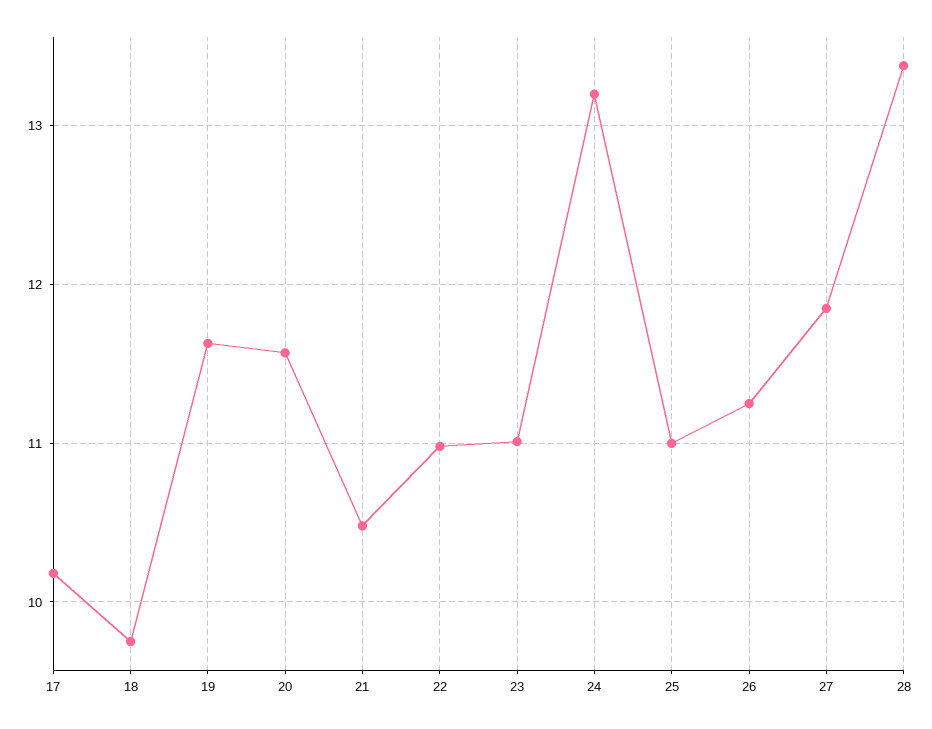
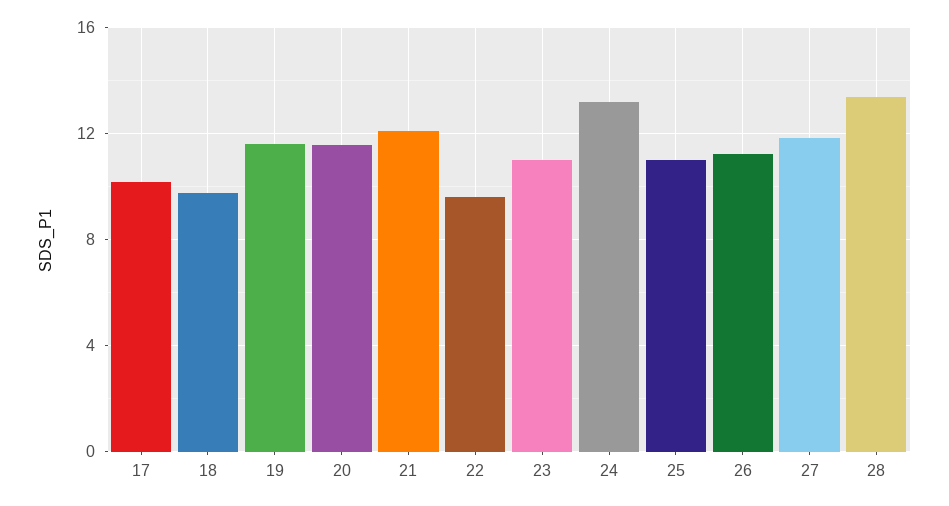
21: 10.5 -> 12
22: 11 -> 9.5

